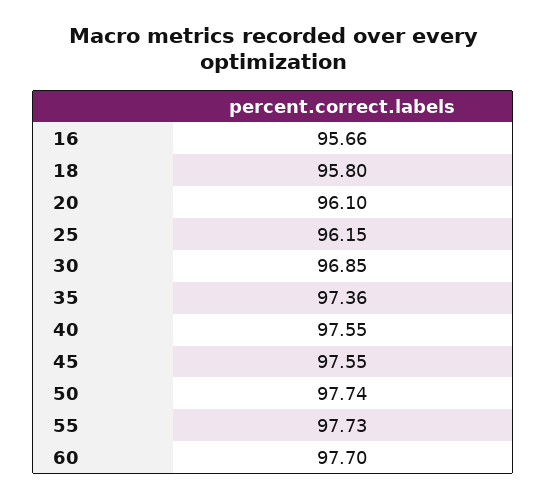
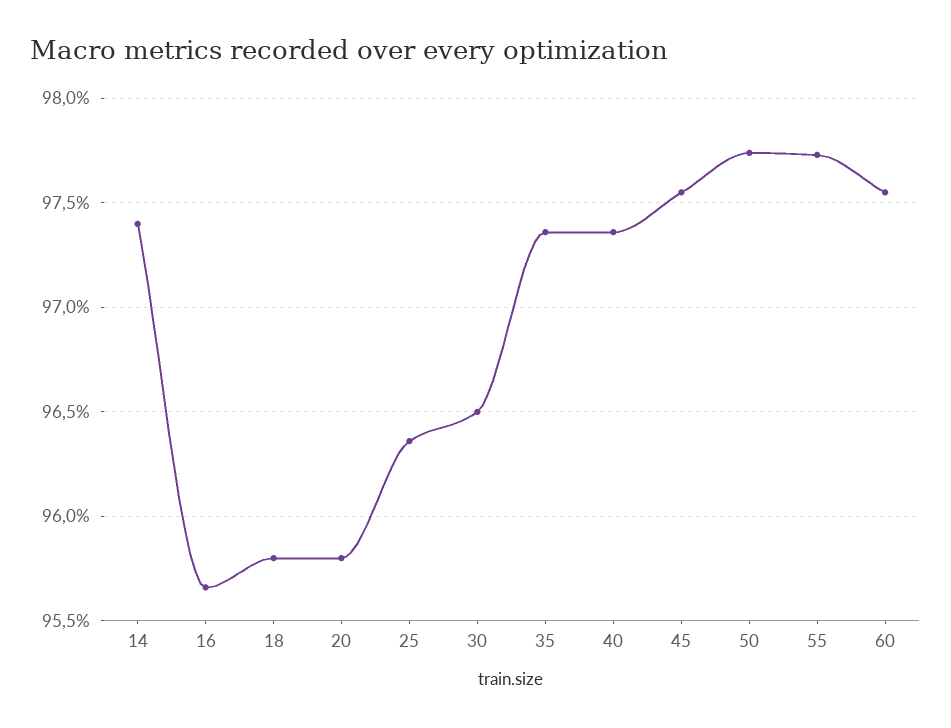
20: 96.1 -> 95.8
25: 96.15 -> 96.35
30: 96.85 -> 96.5
40: 97.55 -> 97.35
60: 97.7 -> 97.55
14: none -> 97.4

